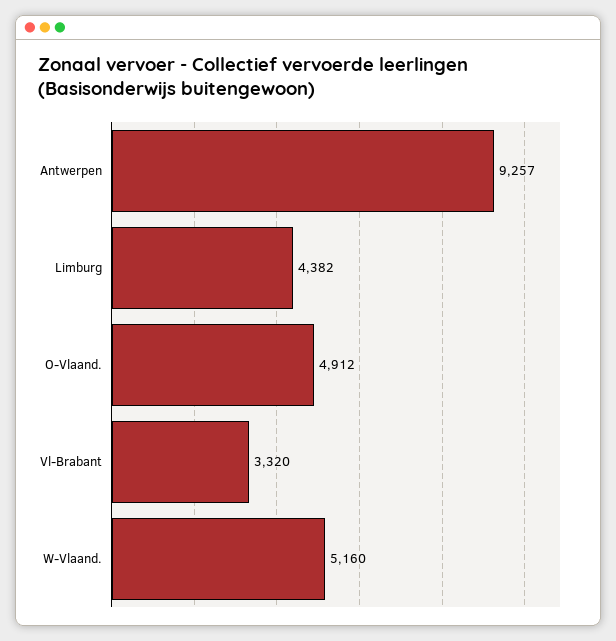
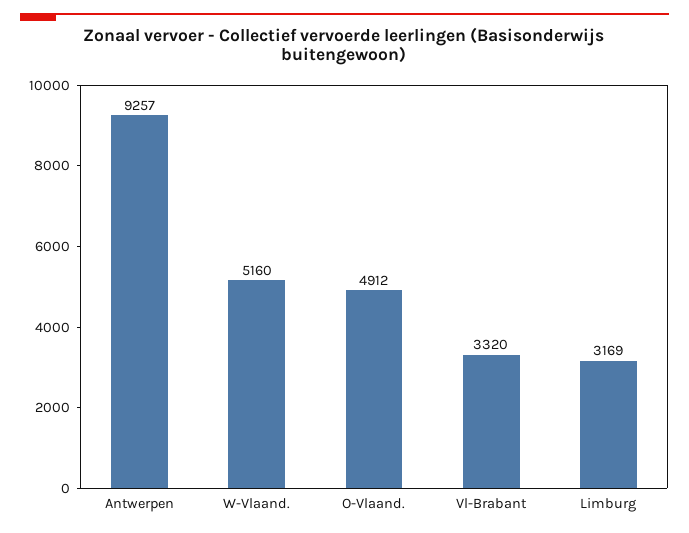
Limburg: 4382 -> 3169

